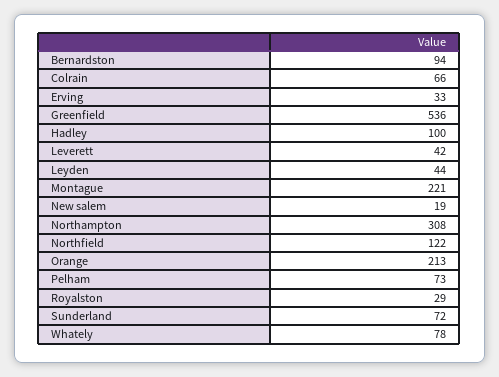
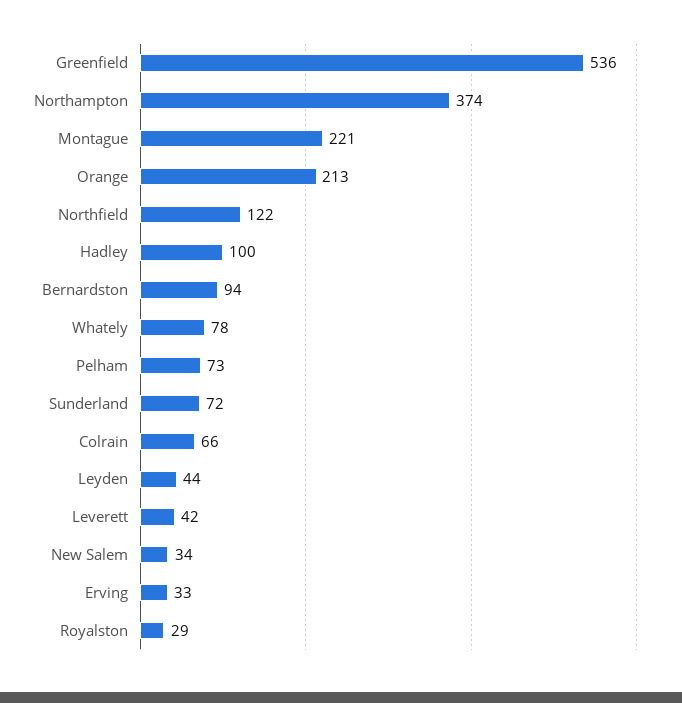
New salem: 19 -> 34
Northampton: 308 -> 374

